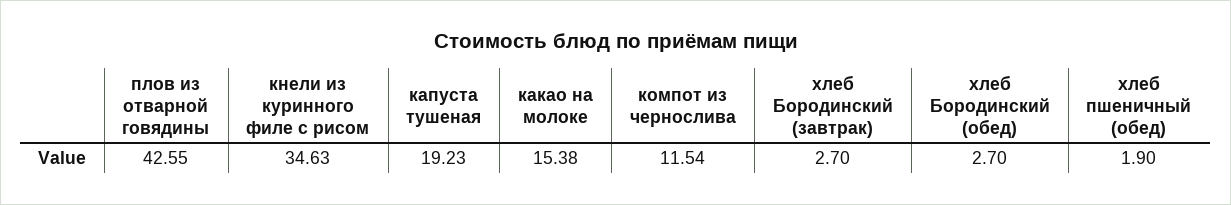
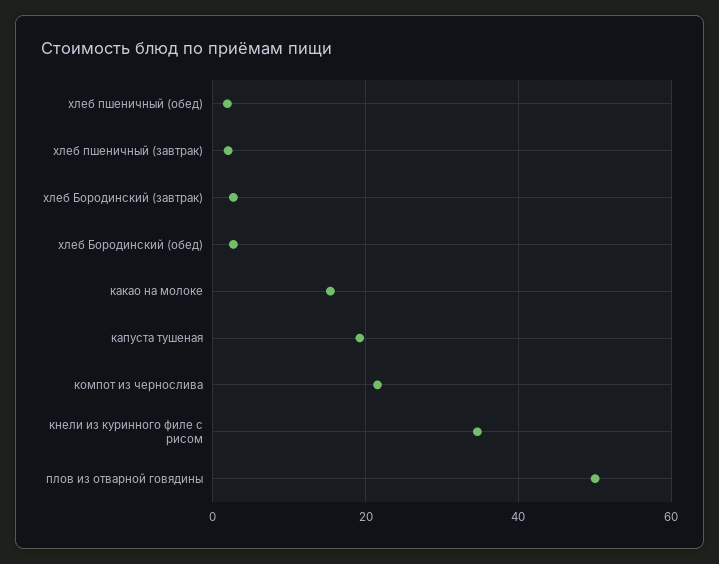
плов из отварной говядины: 42.55 -> 50
компот из чернослива: 11.54 -> 22
хлеб пшеничный (завтрак): none -> 2

